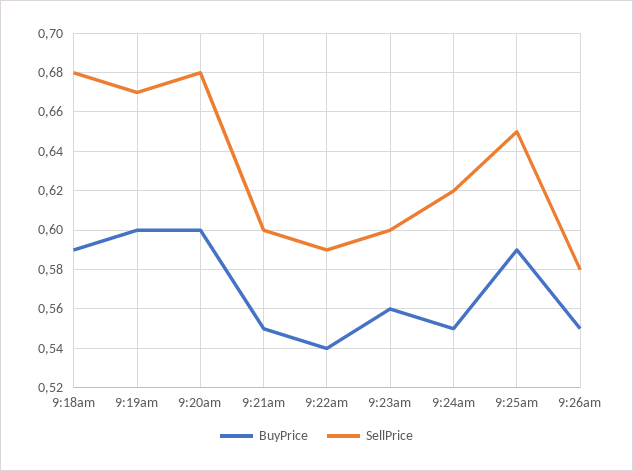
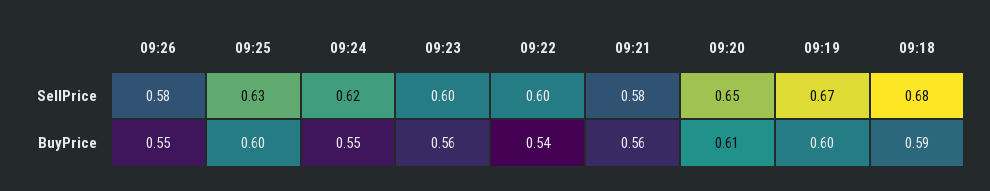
BuyPrice, 9:20am: 0.6 -> 0.61
SellPrice, 9:20am: 0.68 -> 0.65
BuyPrice, 9:21am: 0.55 -> 0.56
SellPrice, 9:21am: 0.6 -> 0.58
SellPrice, 9:22am: 0.59 -> 0.6
BuyPrice, 9:25am: 0.59 -> 0.6
SellPrice, 9:25am: 0.65 -> 0.63

